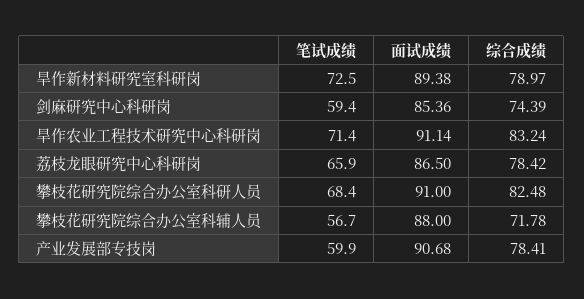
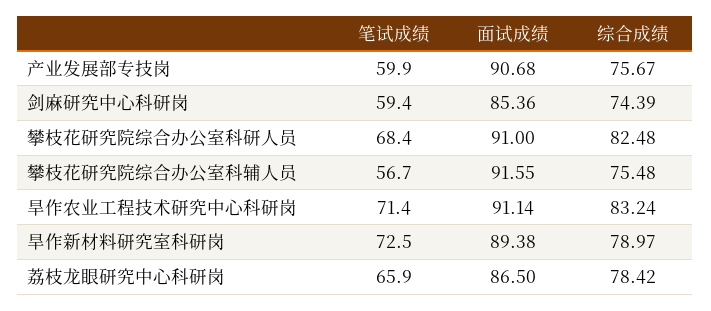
面试成绩, 攀枝花研究院综合办公室科辅人员: 88 -> 91.55
综合成绩, 攀枝花研究院综合办公室科辅人员: 71.78 -> 75.48
综合成绩, 产业发展部专技岗: 78.41 -> 75.67

